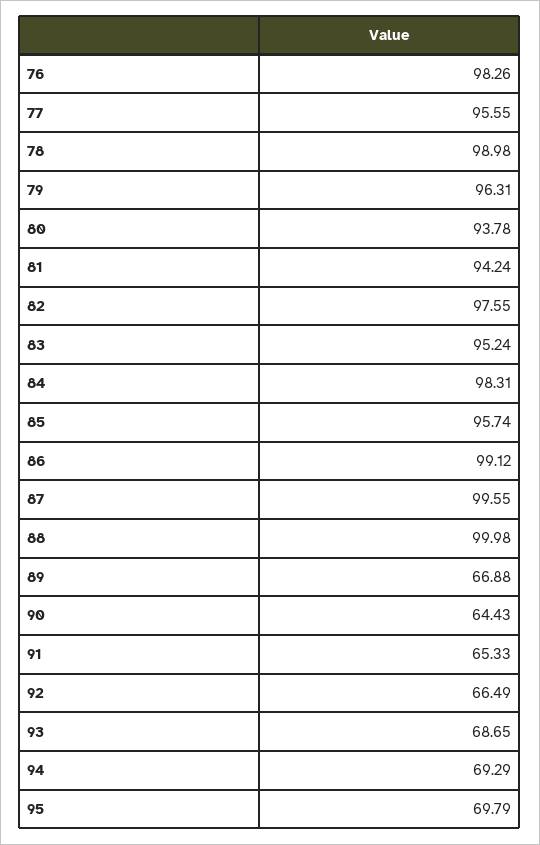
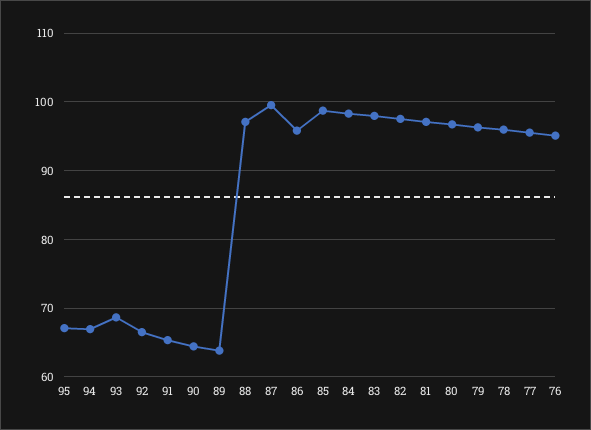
76: 98.26 -> 95
78: 98.98 -> 96
80: 93.78 -> 97
81: 94.24 -> 97
83: 95.24 -> 98
85: 95.74 -> 99
86: 99.12 -> 96
88: 99.98 -> 97
89: 66.88 -> 64
94: 69.29 -> 67
95: 69.79 -> 67

